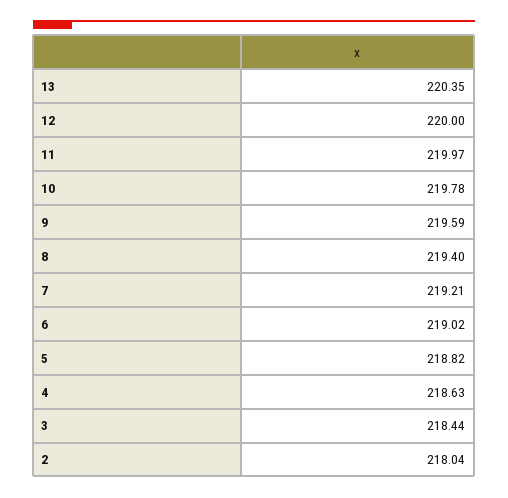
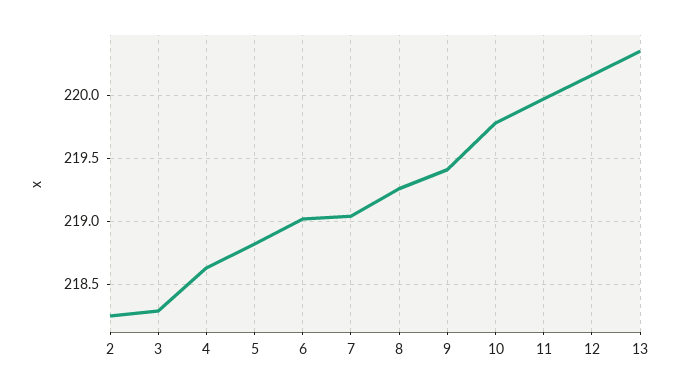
12: 220 -> 220.15
9: 219.59 -> 219.4
8: 219.4 -> 219.25
7: 219.21 -> 219.05
3: 218.44 -> 218.3
2: 218.04 -> 218.25

